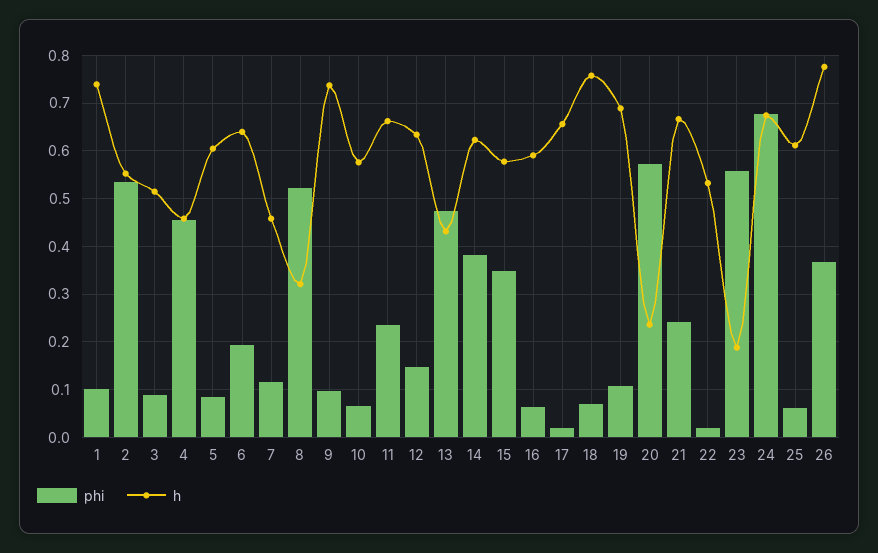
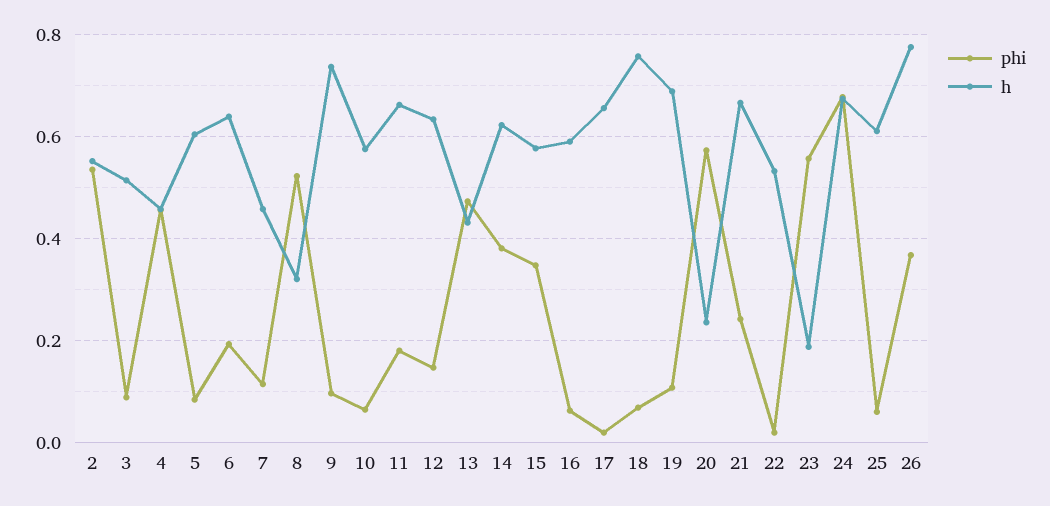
phi, 1: 0.1 -> none
h, 1: 0.74 -> none
phi, 11: 0.24 -> 0.18

